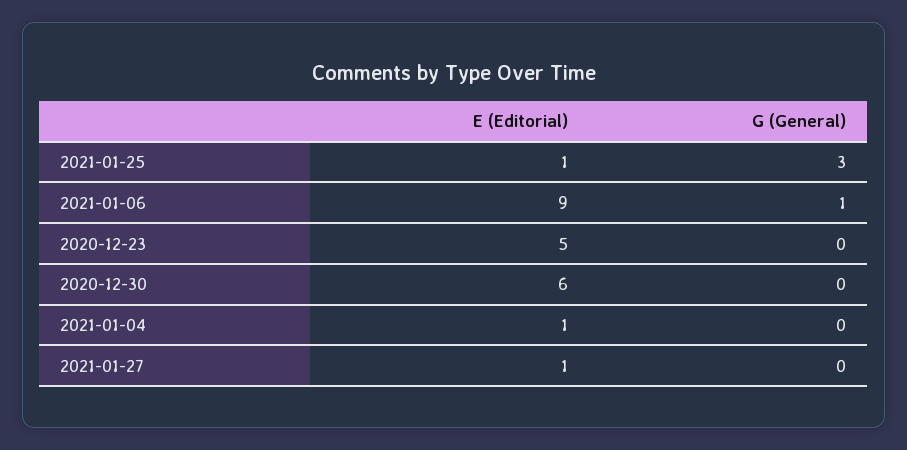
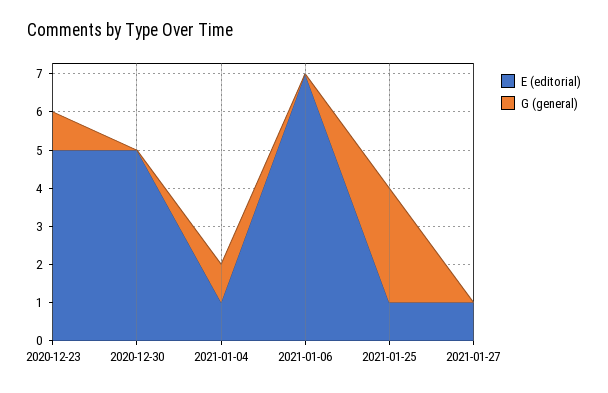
E (Editorial), 2021-01-06: 9 -> 7
G (General), 2021-01-06: 1 -> 0
G (General), 2020-12-23: 0 -> 1
E (Editorial), 2020-12-30: 6 -> 5
G (General), 2021-01-04: 0 -> 1

